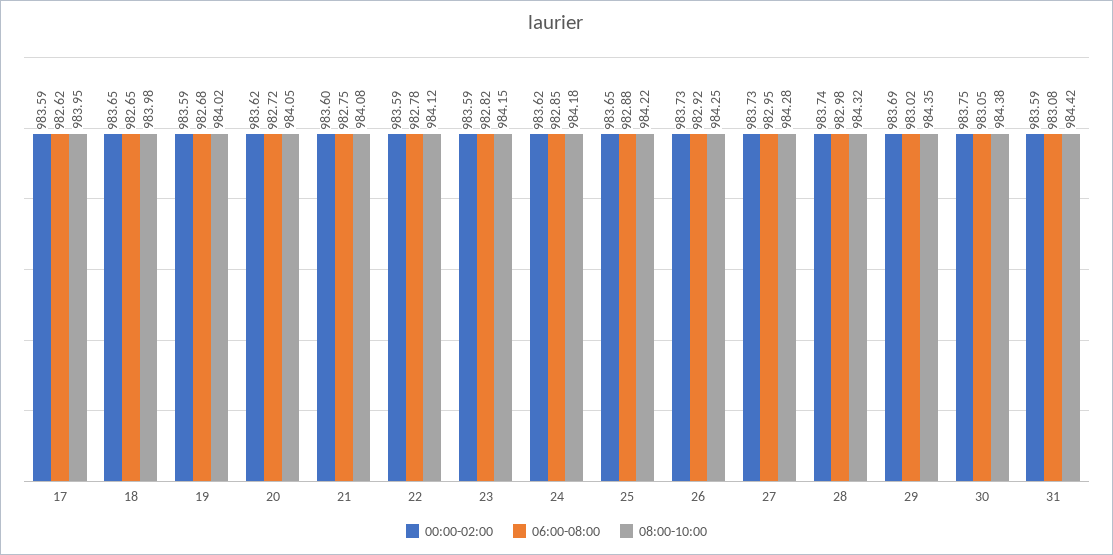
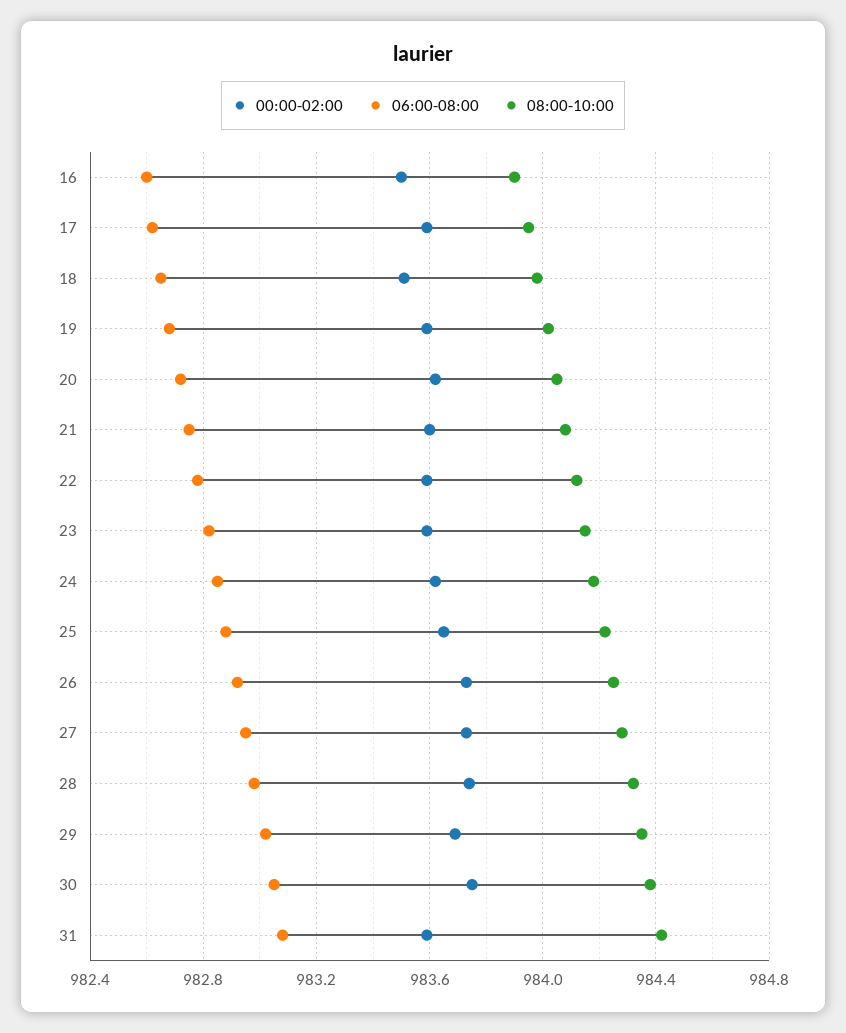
00:00-02:00, 18: 983.65 -> 983.5
00:00-02:00, 16: none -> 983.5
06:00-08:00, 16: none -> 982.6
08:00-10:00, 16: none -> 983.9

